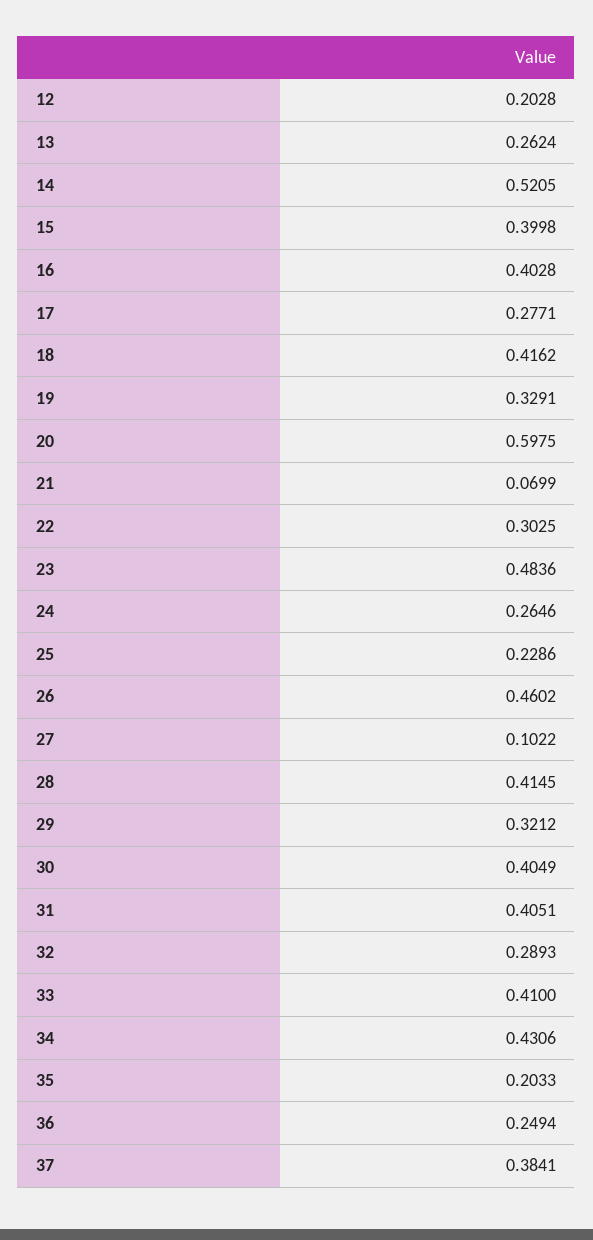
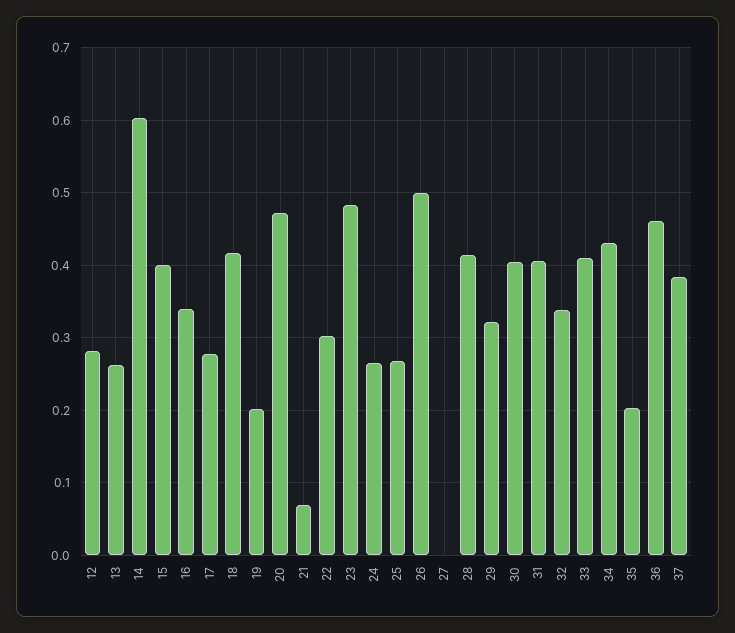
12: 0.2028 -> 0.28
14: 0.5205 -> 0.6
16: 0.4028 -> 0.34
19: 0.3291 -> 0.2
20: 0.5975 -> 0.47
25: 0.2286 -> 0.27
26: 0.4602 -> 0.5
27: 0.1022 -> 0
32: 0.2893 -> 0.34
36: 0.2494 -> 0.46

